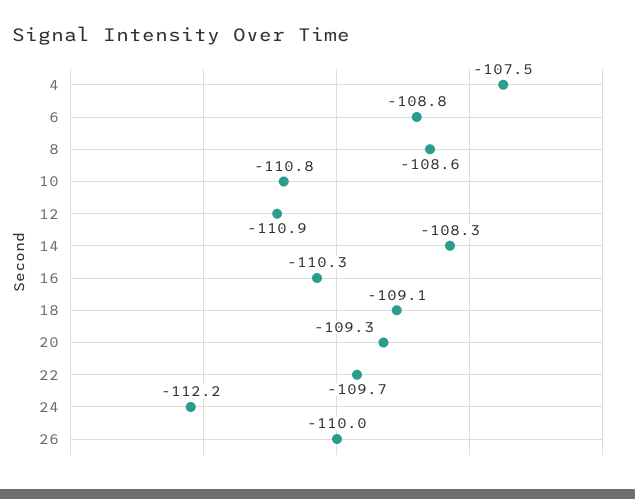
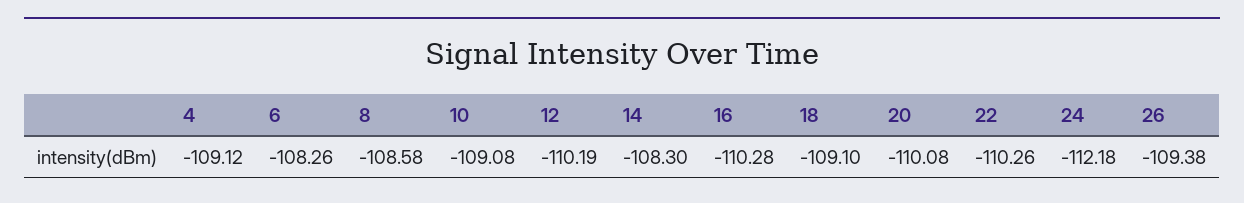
4: -107.5 -> -109.12
6: -108.8 -> -108.26
10: -110.8 -> -109.08
12: -110.9 -> -110.19
20: -109.3 -> -110.08
22: -109.7 -> -110.26
26: -110 -> -109.38

